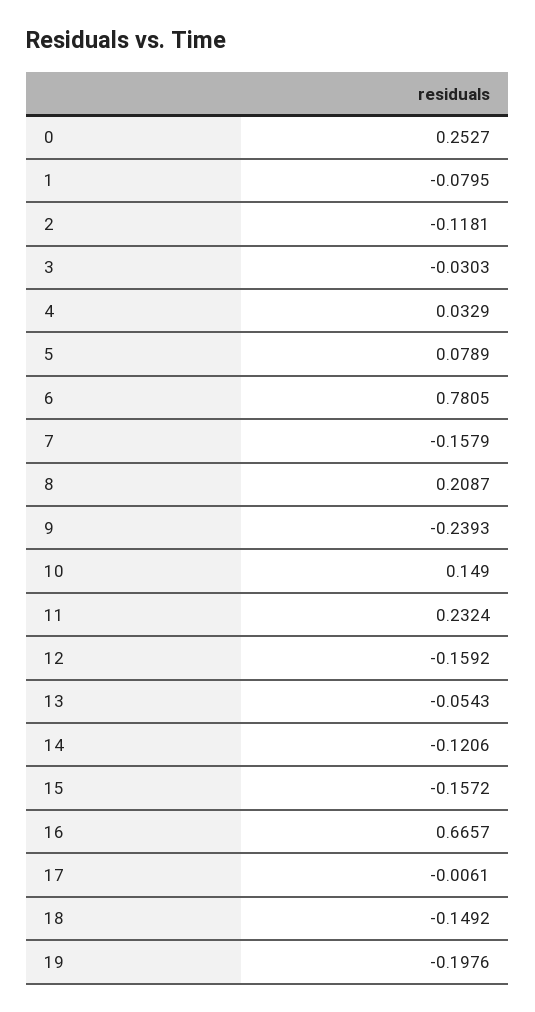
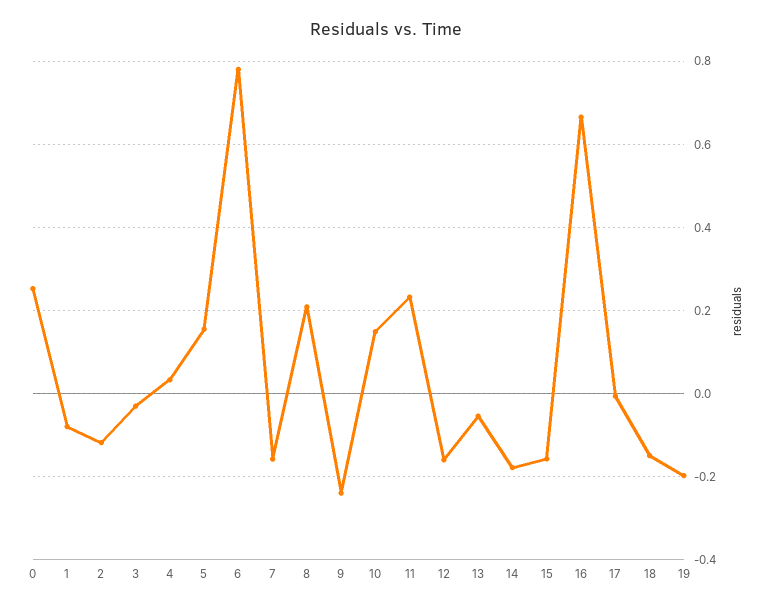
5: 0.0789 -> 0.16
14: -0.1206 -> -0.18

